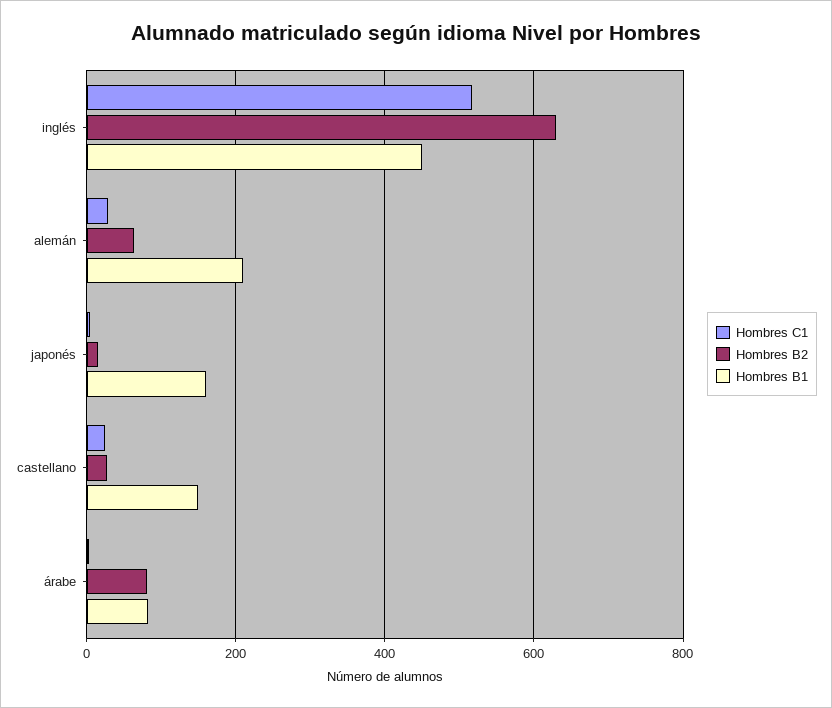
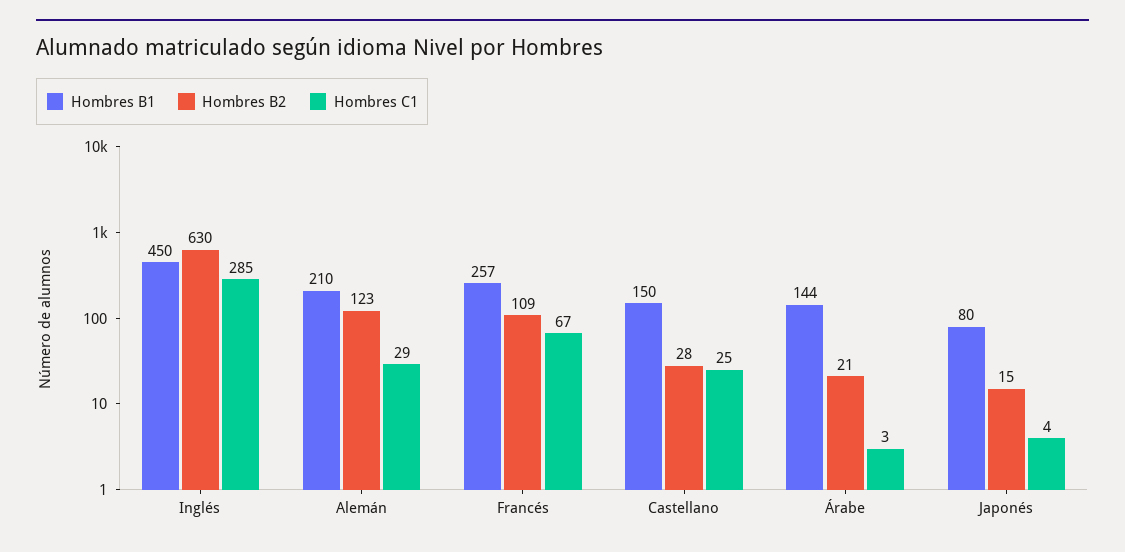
Hombres C1, inglés: 520 -> 285
Hombres B2, alemán: 60 -> 123
Hombres B1, japonés: 160 -> 80
Hombres B2, árabe: 80 -> 21
Hombres B1, árabe: 80 -> 144
Hombres B1, Francés: none -> 257
Hombres B2, Francés: none -> 109
Hombres C1, Francés: none -> 67

